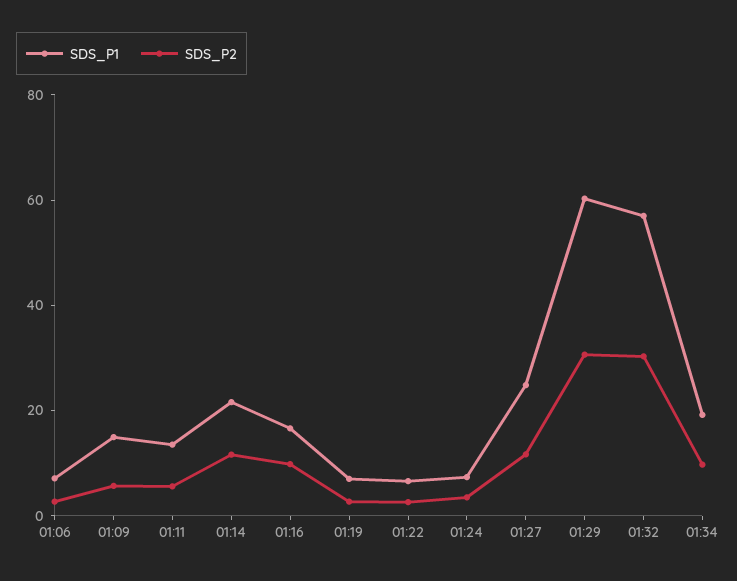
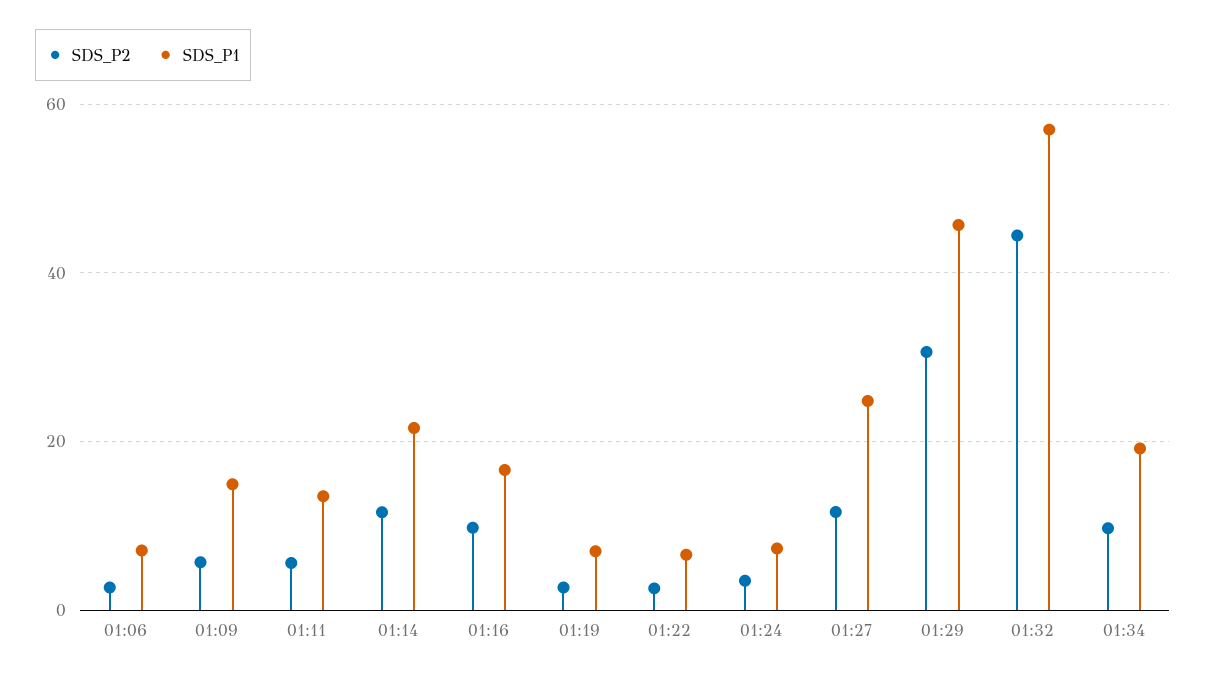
SDS_P1, 01:29: 60 -> 46
SDS_P2, 01:32: 30 -> 44

